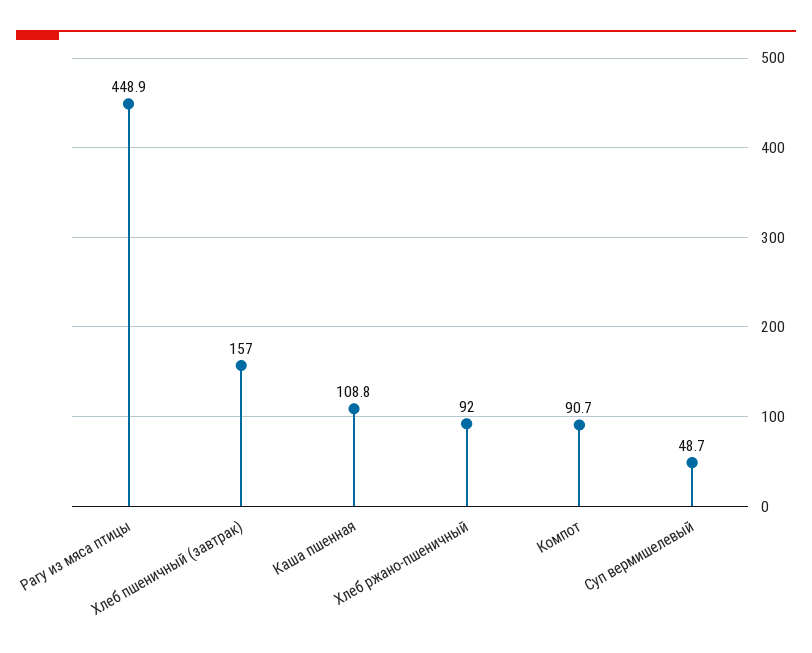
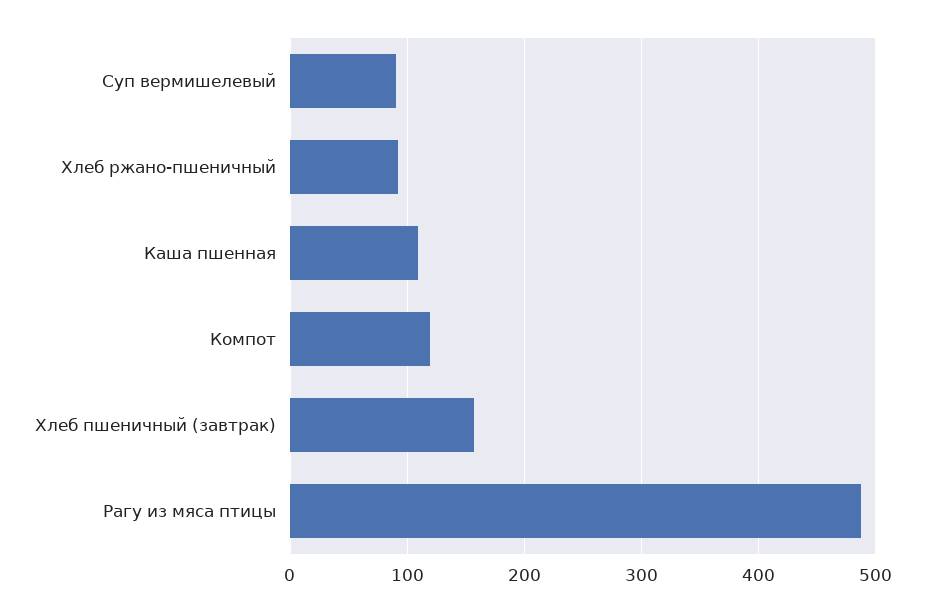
Рагу из мяса птицы: 448.9 -> 490
Компот: 90.7 -> 120
Суп вермишелевый: 48.7 -> 90

